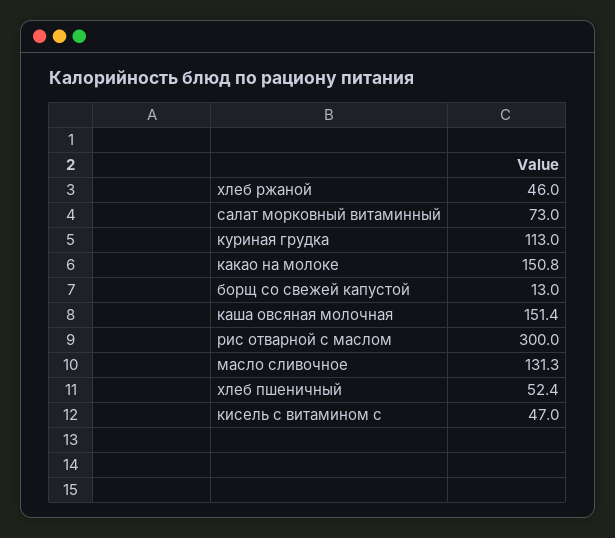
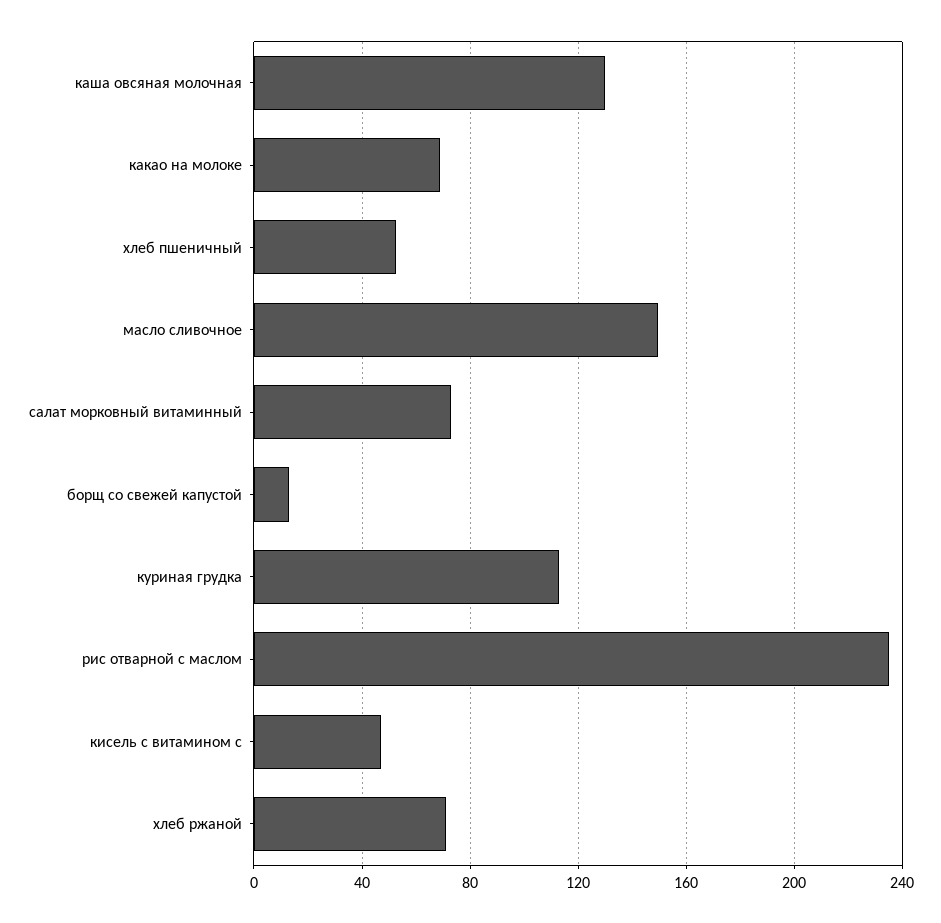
хлеб ржаной: 46 -> 70
какао на молоке: 150.8 -> 70
каша овсяная молочная: 151.4 -> 130
рис отварной с маслом: 300 -> 235
масло сливочное: 131.3 -> 150

